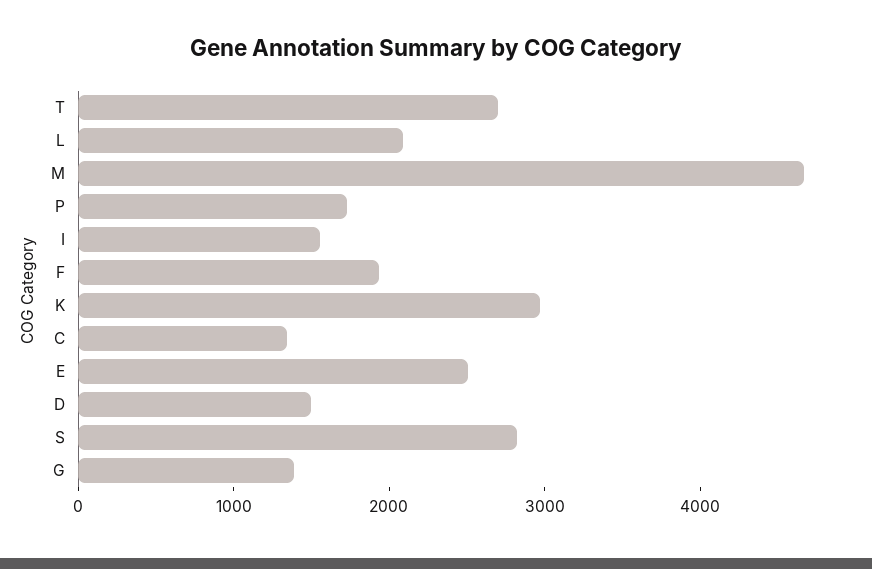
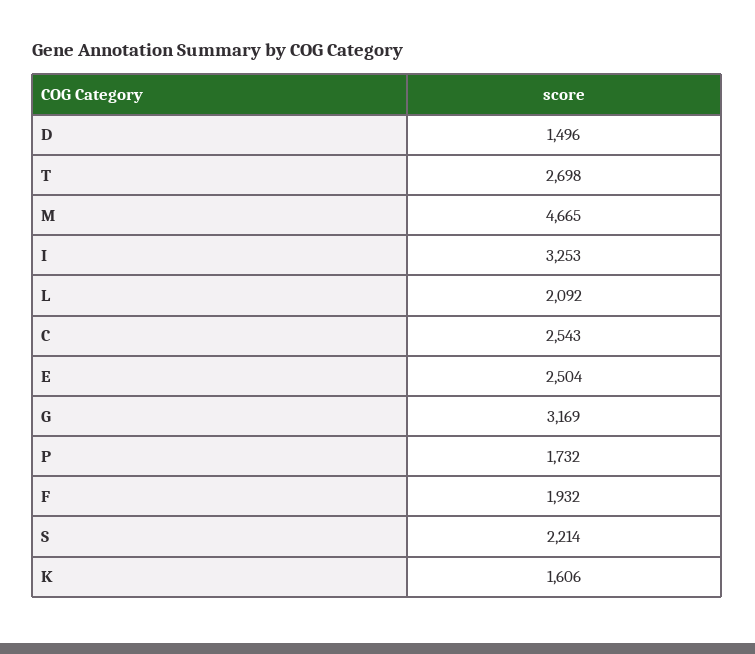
I: 1600 -> 3253
K: 3000 -> 1606
C: 1400 -> 2543
S: 2800 -> 2214
G: 1400 -> 3169

